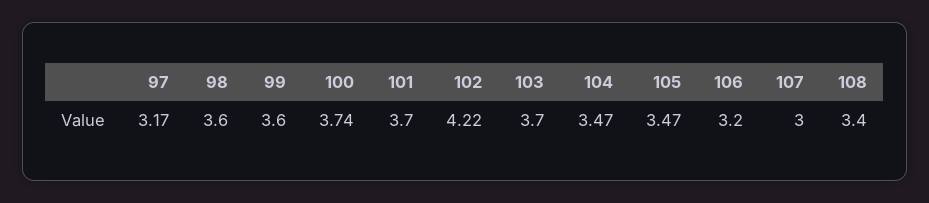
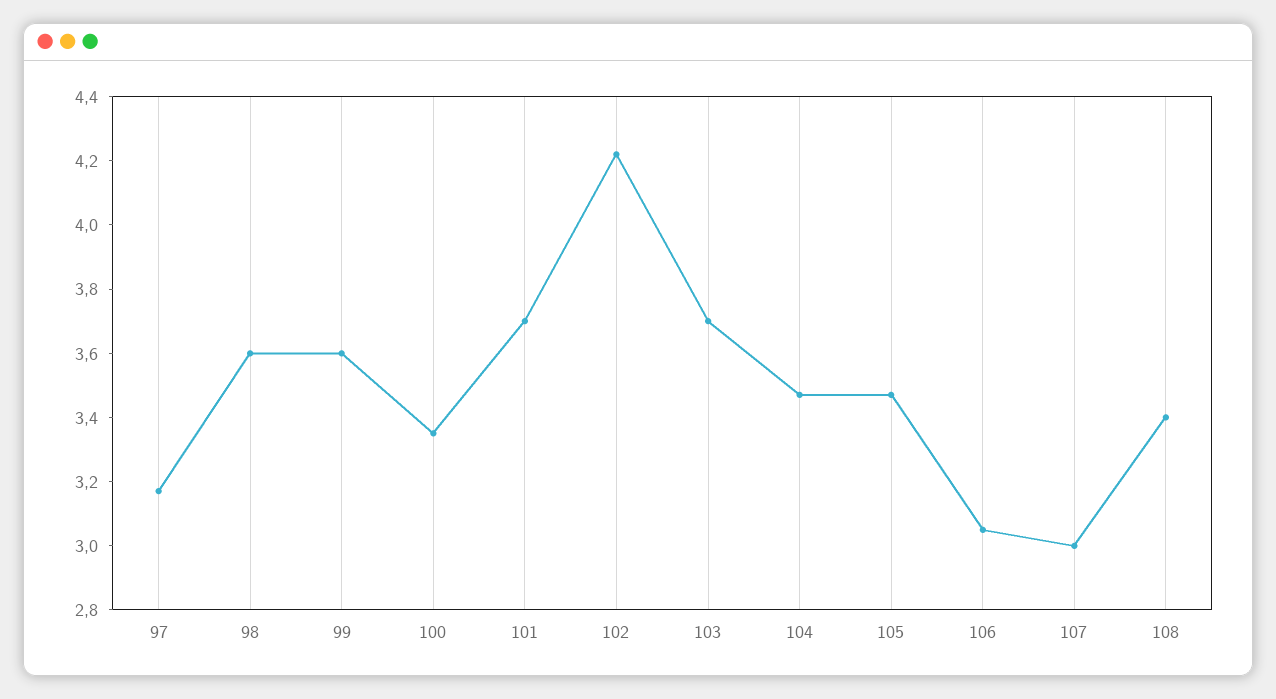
100: 3.74 -> 3.35
106: 3.2 -> 3.05

